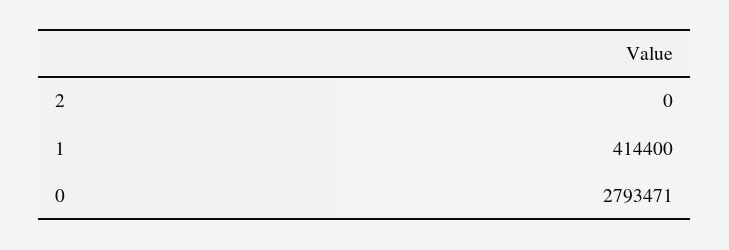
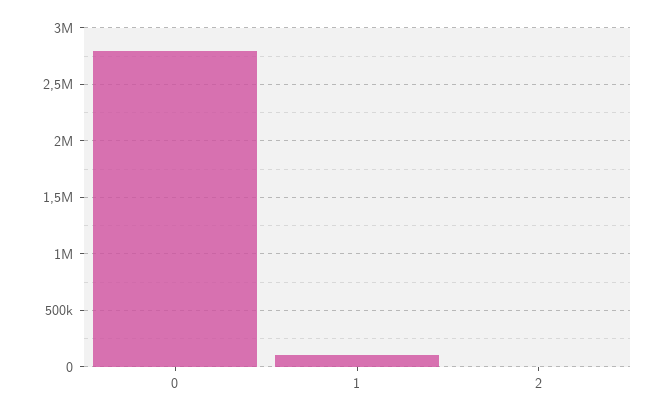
1: 414400 -> 100000

